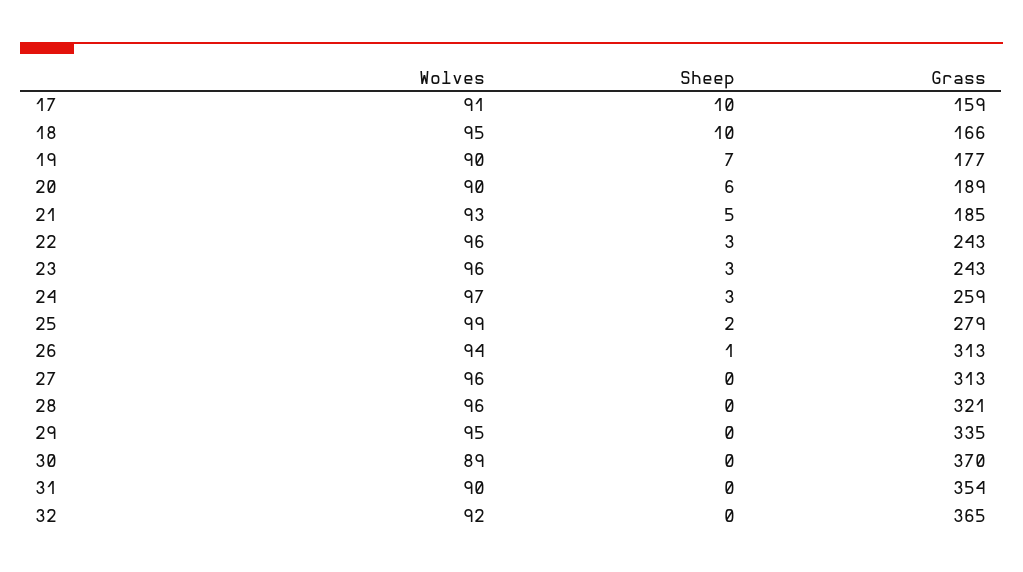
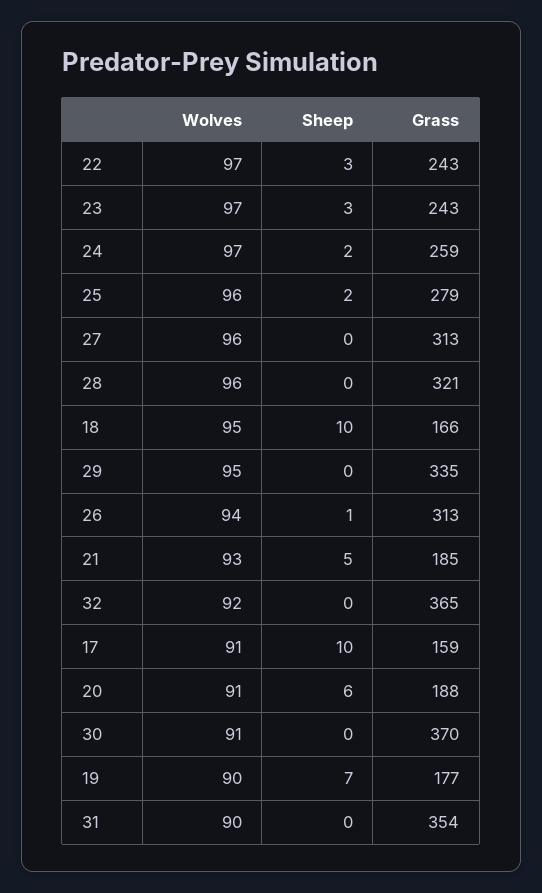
Wolves, 20: 90 -> 91
Grass, 20: 189 -> 188
Wolves, 22: 96 -> 97
Wolves, 23: 96 -> 97
Sheep, 24: 3 -> 2
Wolves, 25: 99 -> 96
Wolves, 30: 89 -> 91

